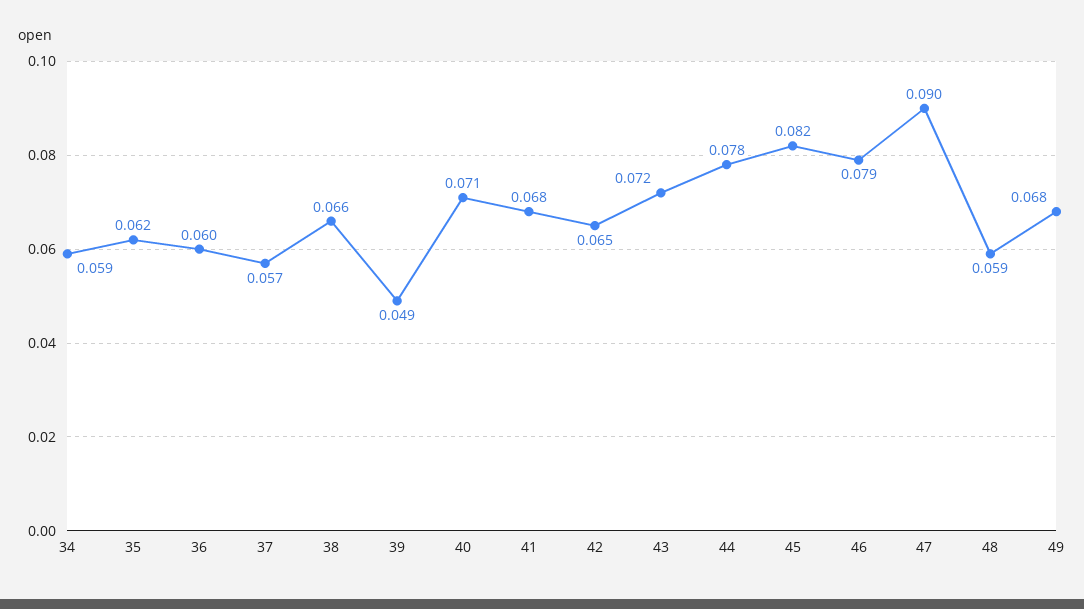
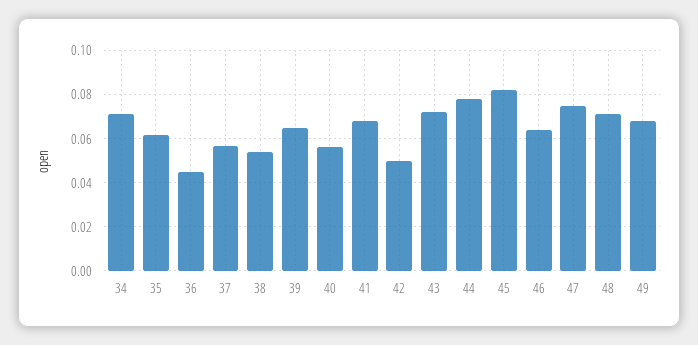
34: 0.059 -> 0.07
36: 0.06 -> 0.045
38: 0.066 -> 0.055
39: 0.049 -> 0.065
40: 0.071 -> 0.055
42: 0.065 -> 0.05
46: 0.079 -> 0.065
47: 0.09 -> 0.075
48: 0.059 -> 0.07

